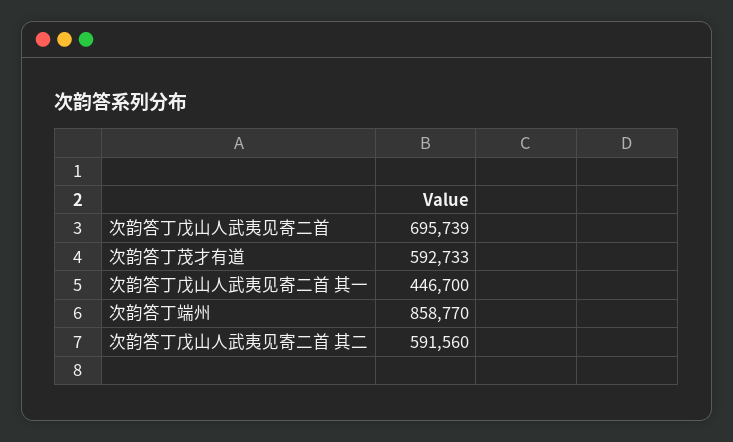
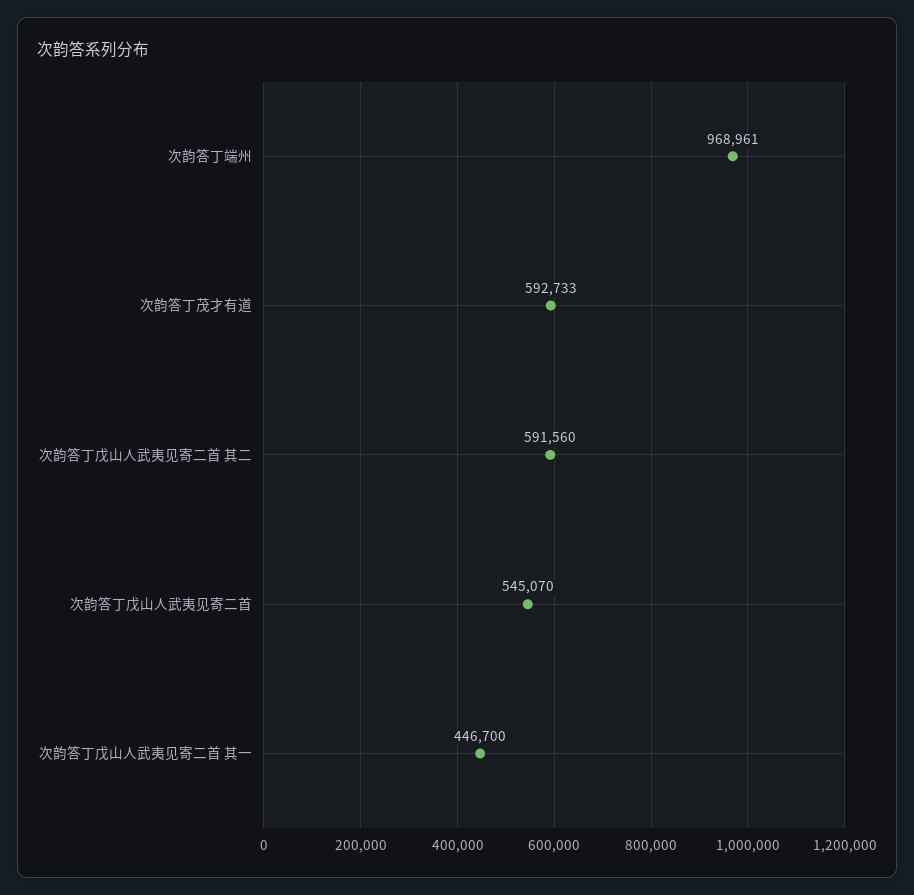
次韵答丁戊山人武夷见寄二首: 695739 -> 545070
次韵答丁端州: 858770 -> 968961

